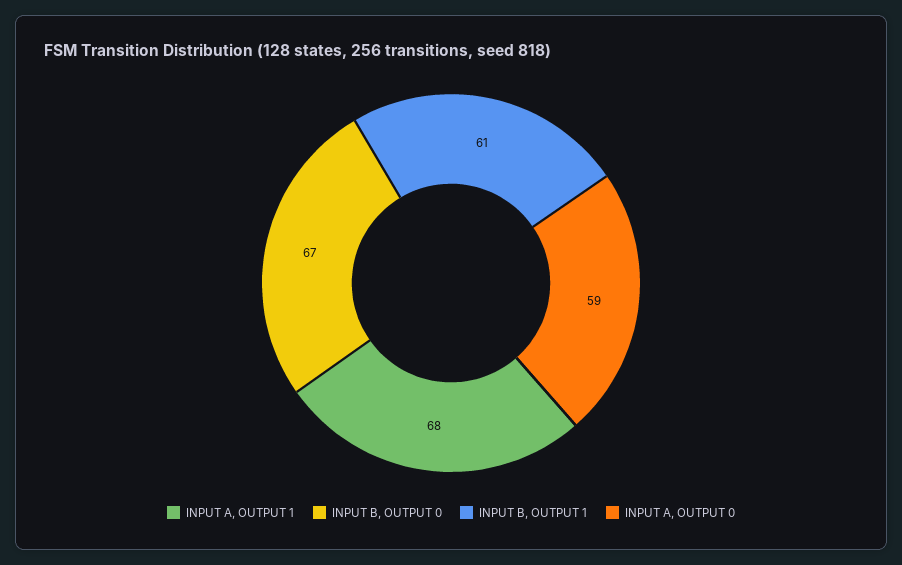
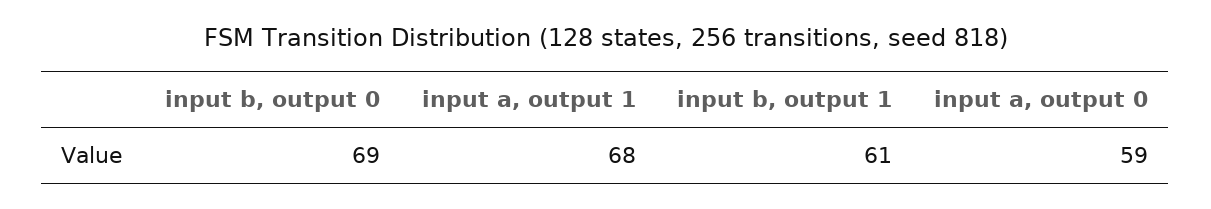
INPUT B, OUTPUT 0: 67 -> 69

